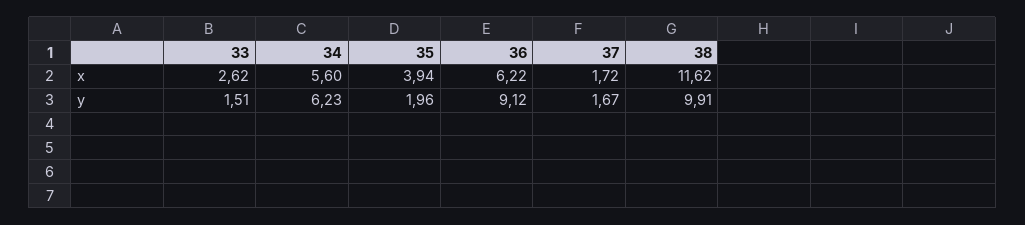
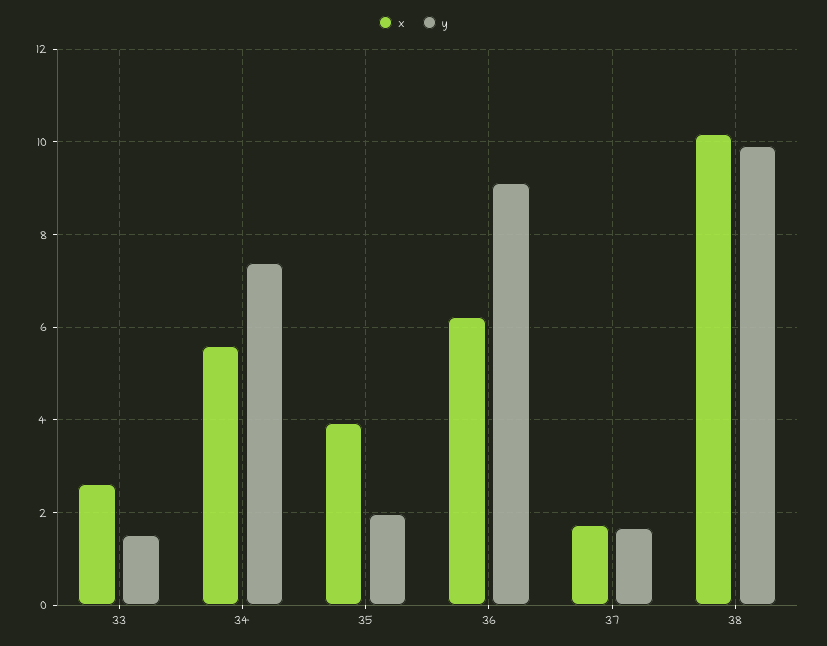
x, 38: 11.62 -> 10.2
y, 34: 6.23 -> 7.4

